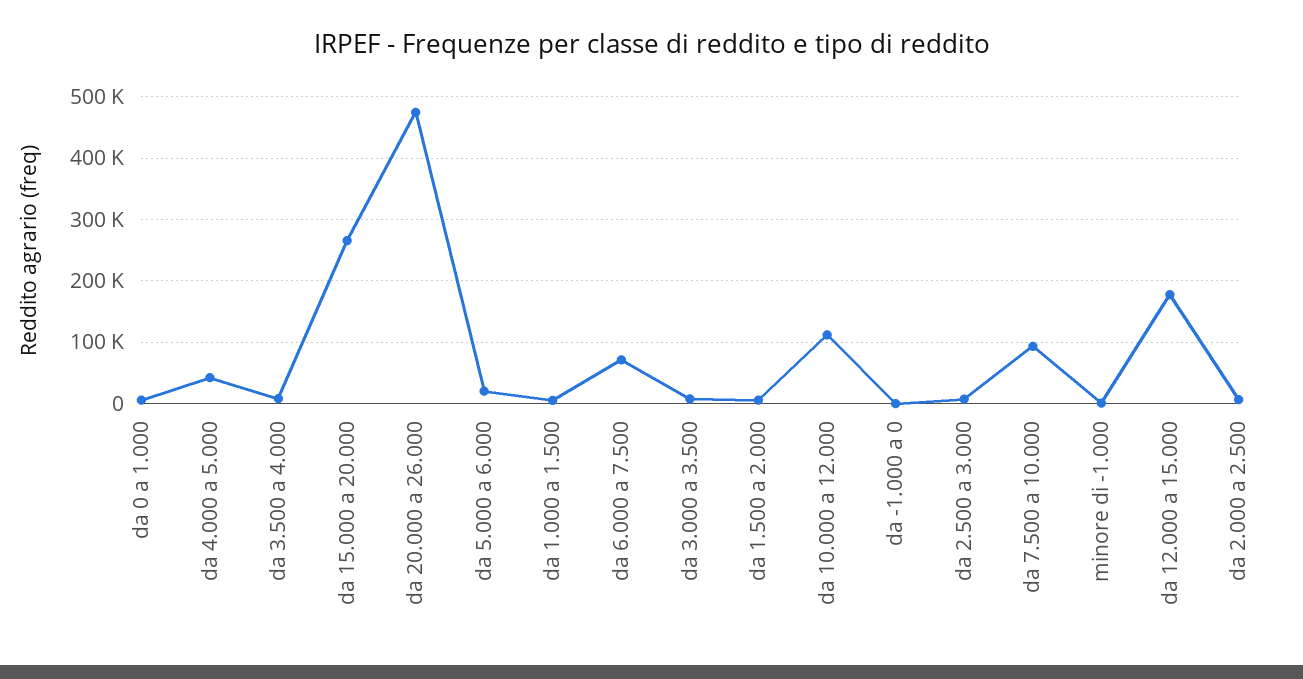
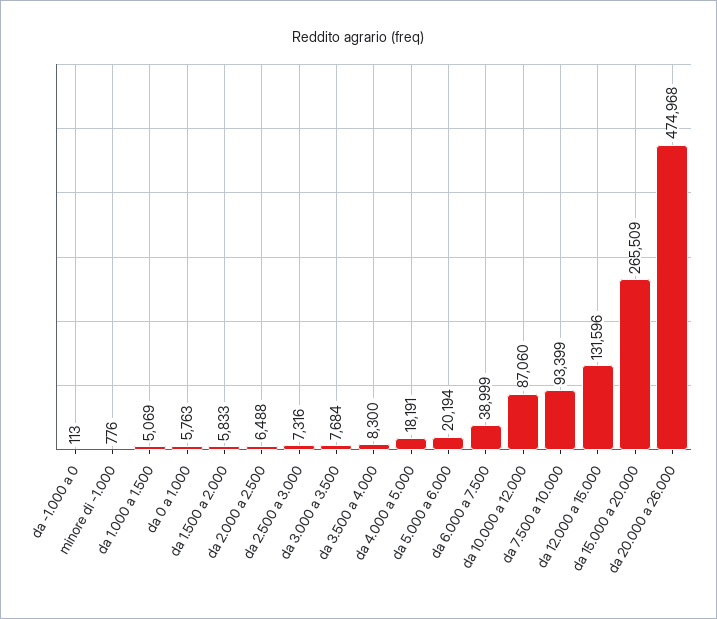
da 4.000 a 5.000: 40000 -> 18191
da 6.000 a 7.500: 70000 -> 38999
da 10.000 a 12.000: 110000 -> 87060
da 12.000 a 15.000: 180000 -> 131596

